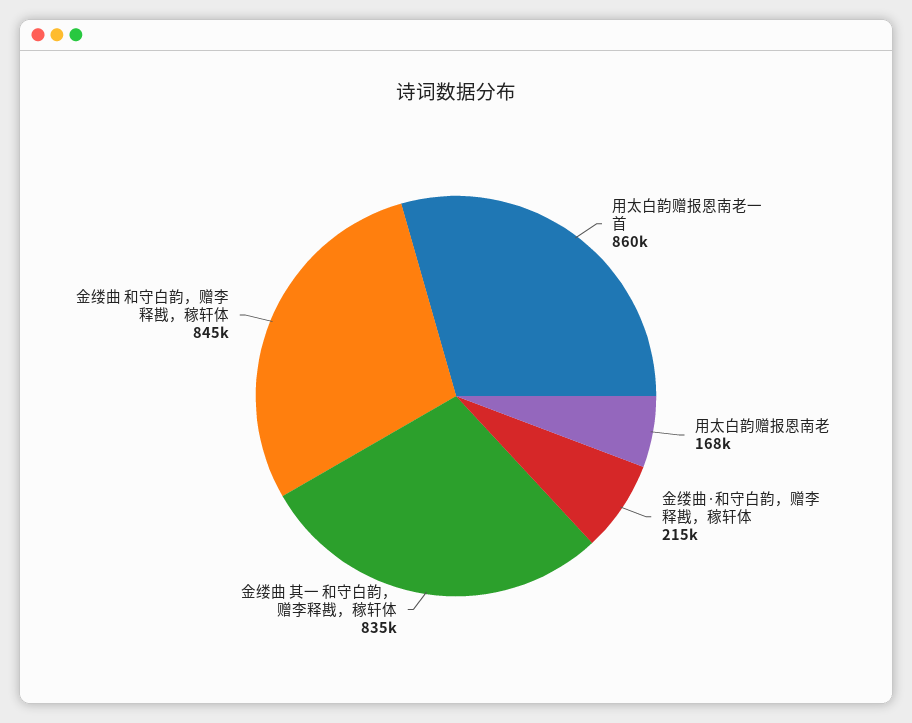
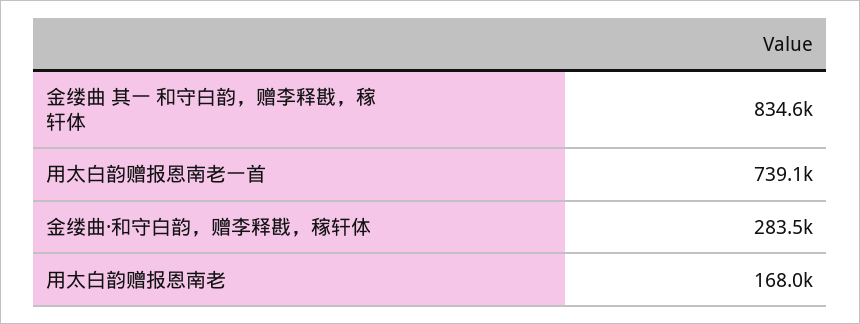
用太白韵赠报恩南老一首: 860000 -> 739100
金缕曲·和守白韵，赠李释戡，稼轩体: 215000 -> 283500
金缕曲 和守白韵，赠李释戡，稼轩体: 845000 -> none

